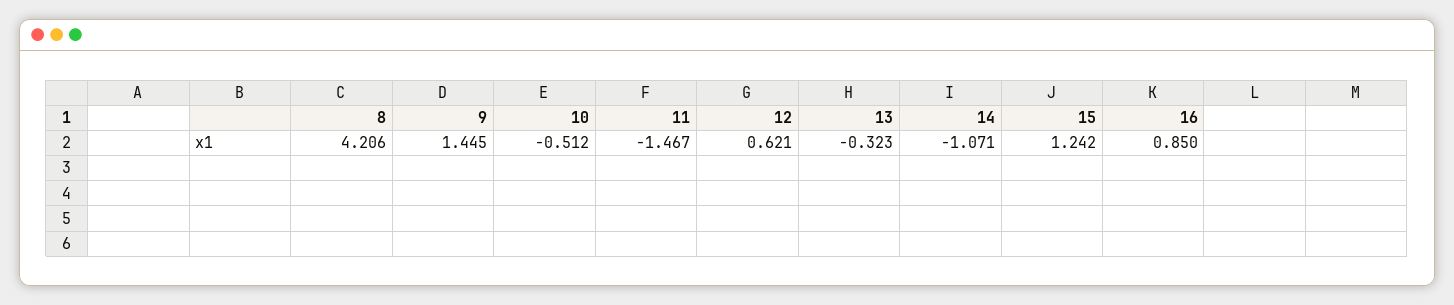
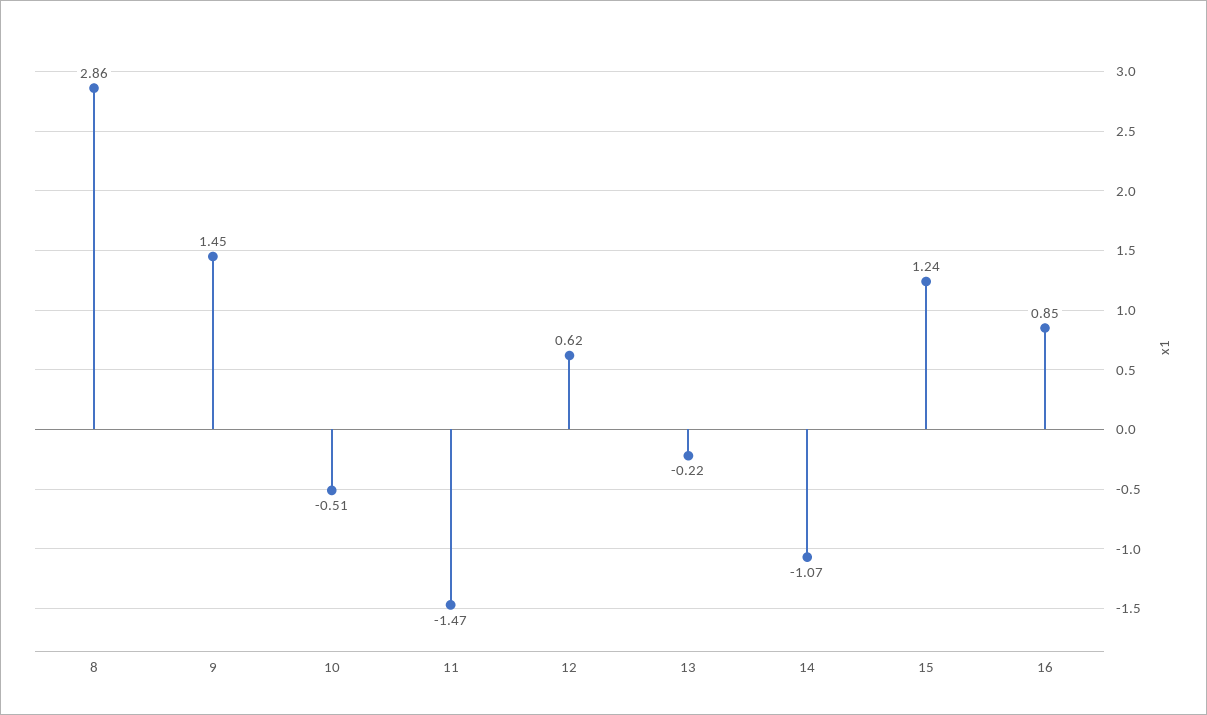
8: 4.206 -> 2.86
13: -0.323 -> -0.22

